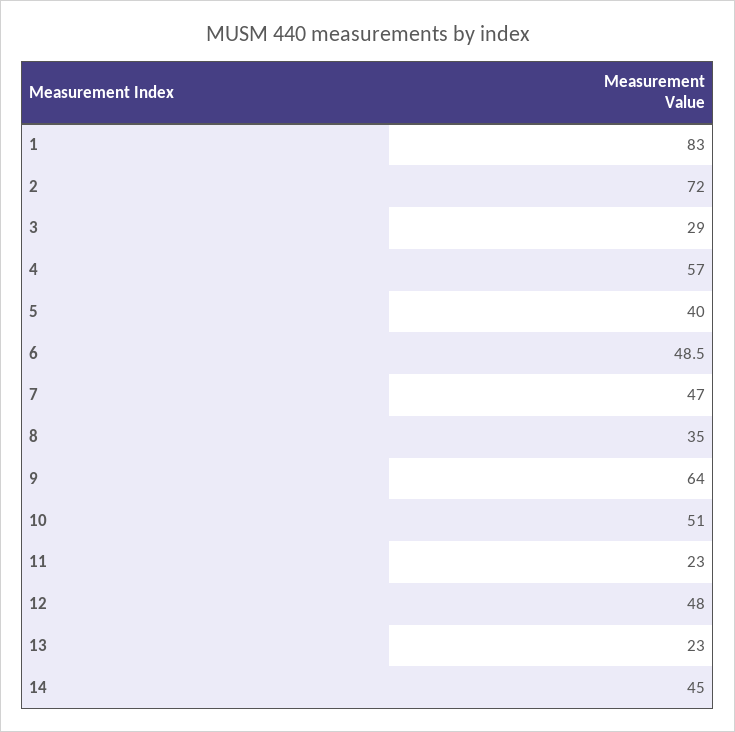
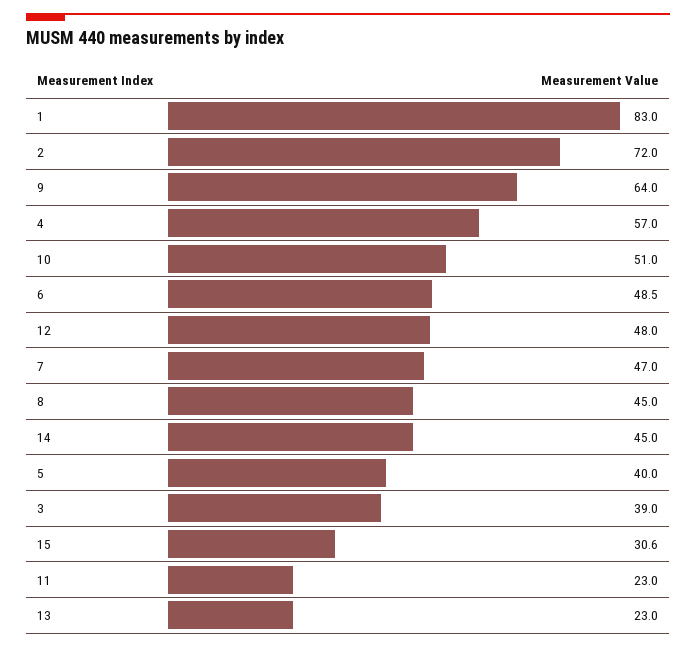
3: 29 -> 39
8: 35 -> 45
15: none -> 30.6

